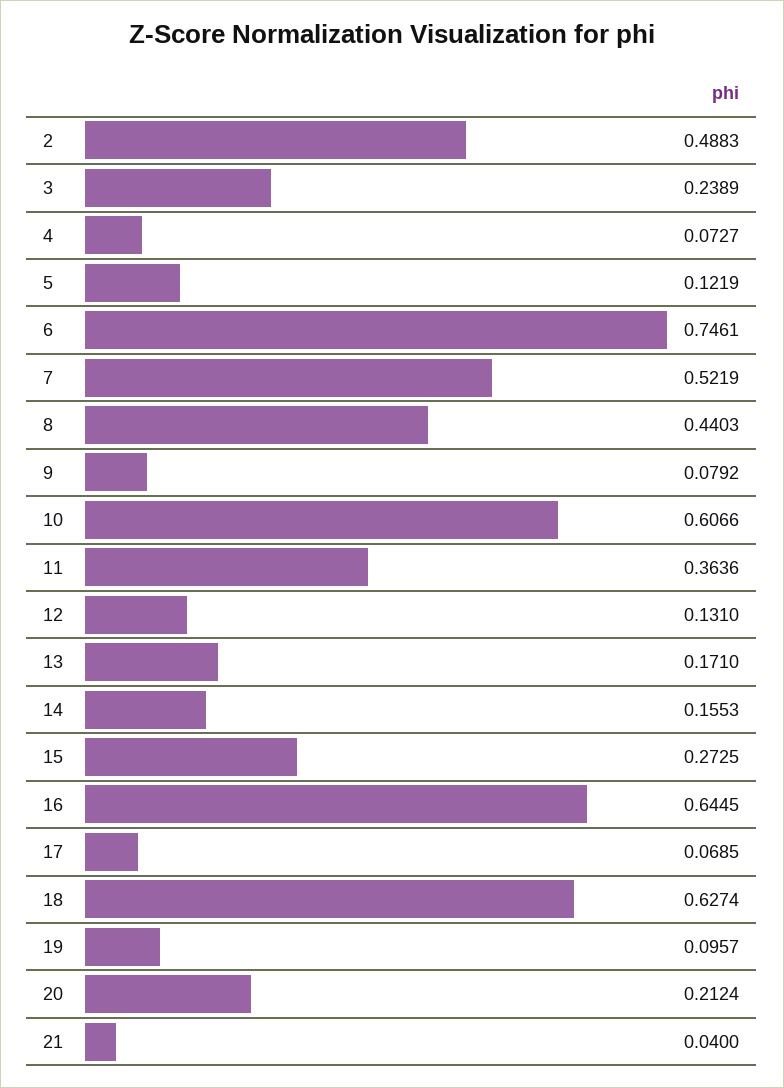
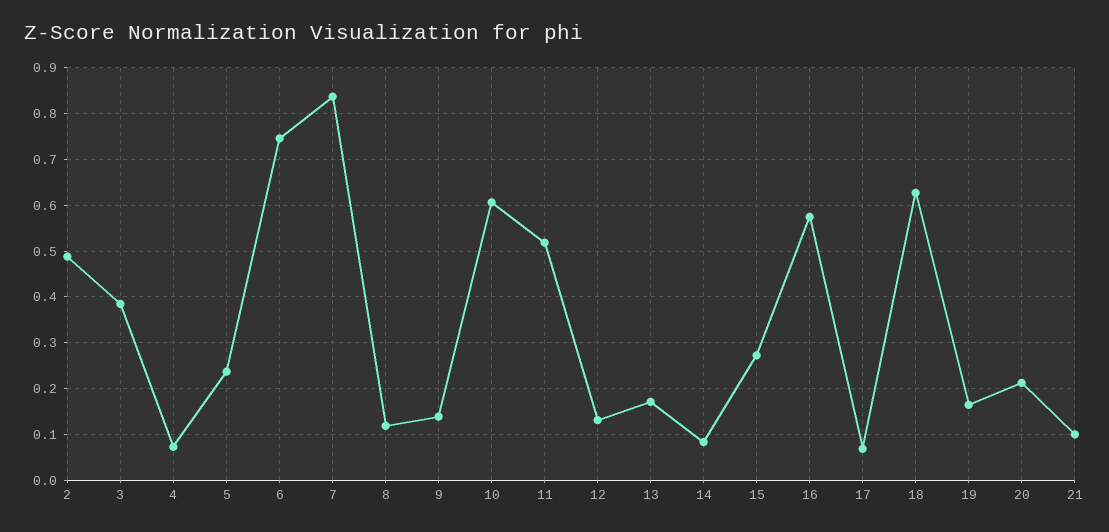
3: 0.2389 -> 0.38
5: 0.1219 -> 0.24
7: 0.5219 -> 0.84
8: 0.4403 -> 0.12
9: 0.0792 -> 0.14
11: 0.3636 -> 0.52
14: 0.1553 -> 0.08
16: 0.6445 -> 0.58
19: 0.0957 -> 0.16
21: 0.04 -> 0.1

